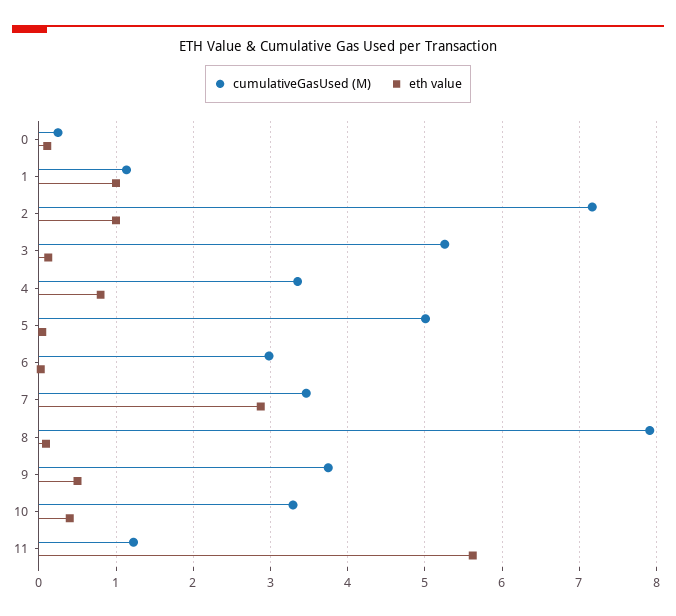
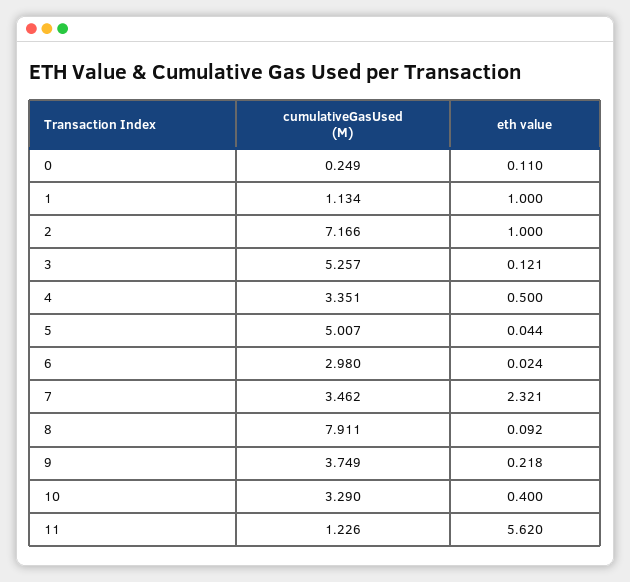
eth value, 4: 0.8 -> 0.5
eth value, 7: 2.9 -> 2.321
eth value, 9: 0.5 -> 0.218

